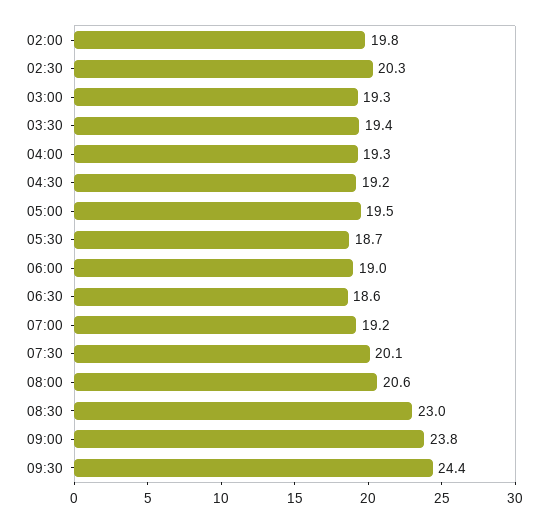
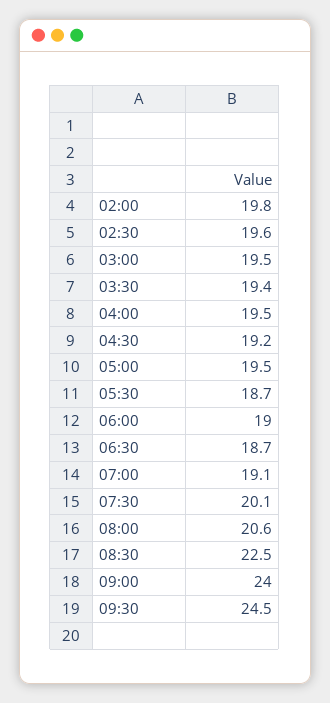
02:30: 20.3 -> 19.6
03:00: 19.3 -> 19.5
04:00: 19.3 -> 19.5
06:30: 18.6 -> 18.7
07:00: 19.2 -> 19.1
08:30: 23 -> 22.5
09:00: 23.8 -> 24
09:30: 24.4 -> 24.5

